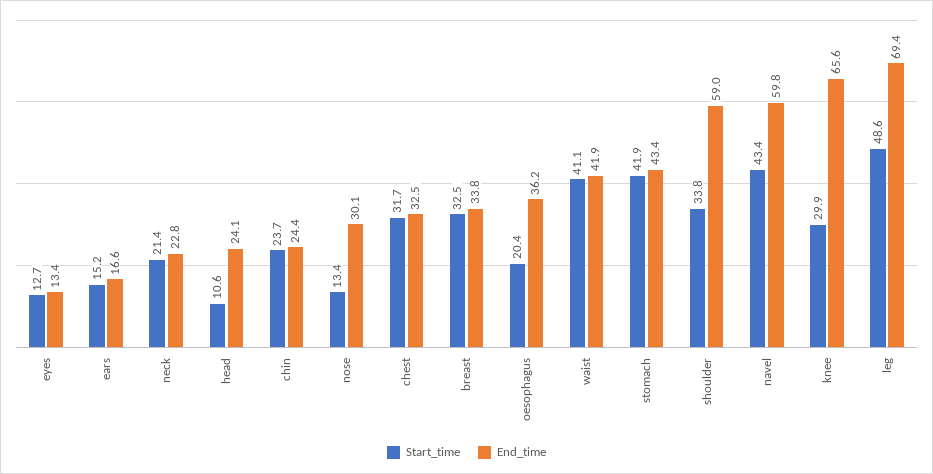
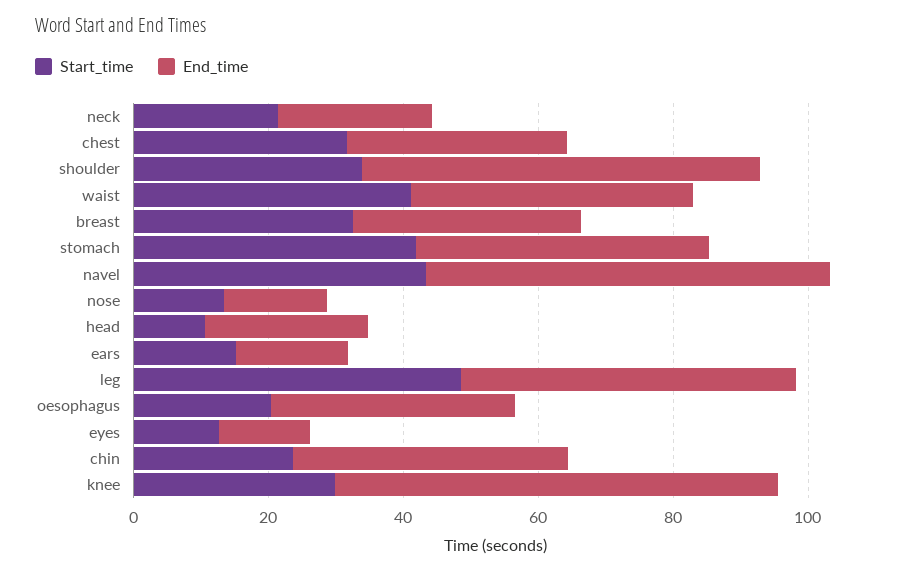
End_time, chin: 24.4 -> 40
End_time, nose: 30.1 -> 15
End_time, leg: 69.4 -> 50

